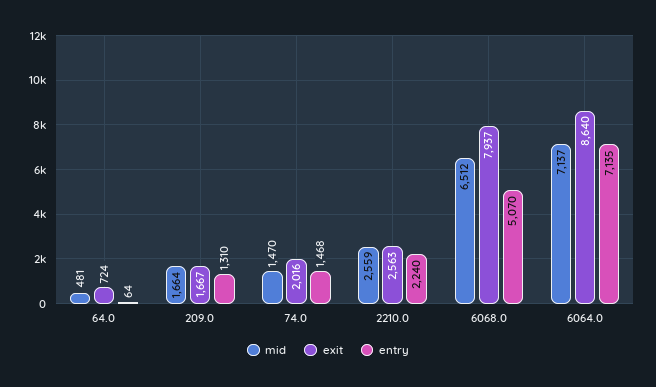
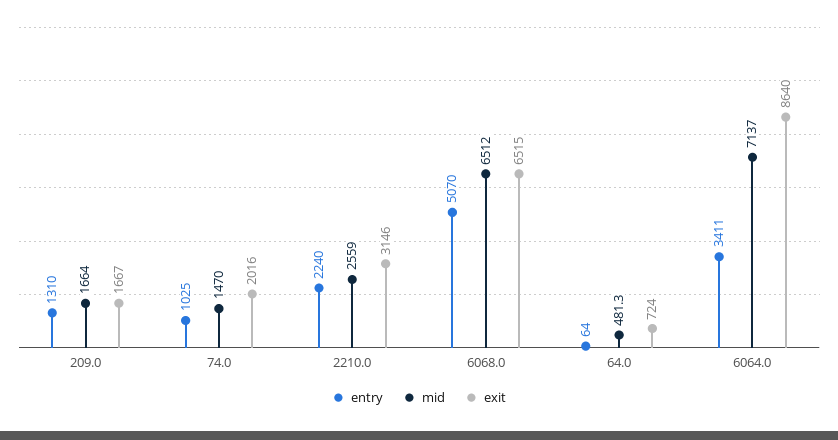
entry, 74.0: 1468 -> 1025
exit, 2210.0: 2563 -> 3146
exit, 6068.0: 7937 -> 6515
entry, 6064.0: 7135 -> 3411

